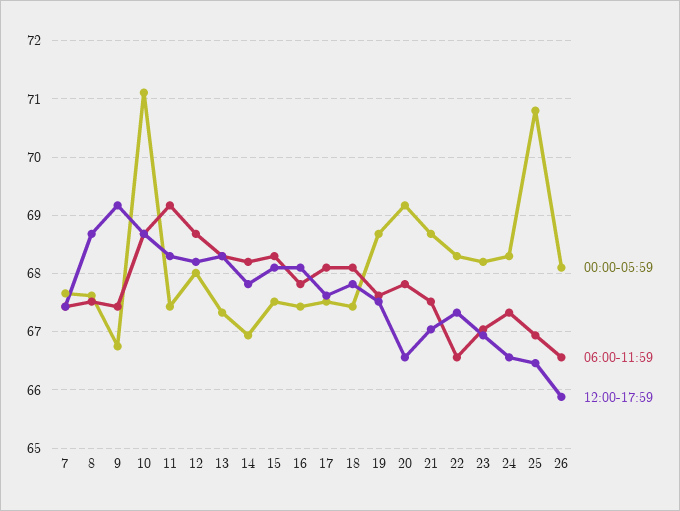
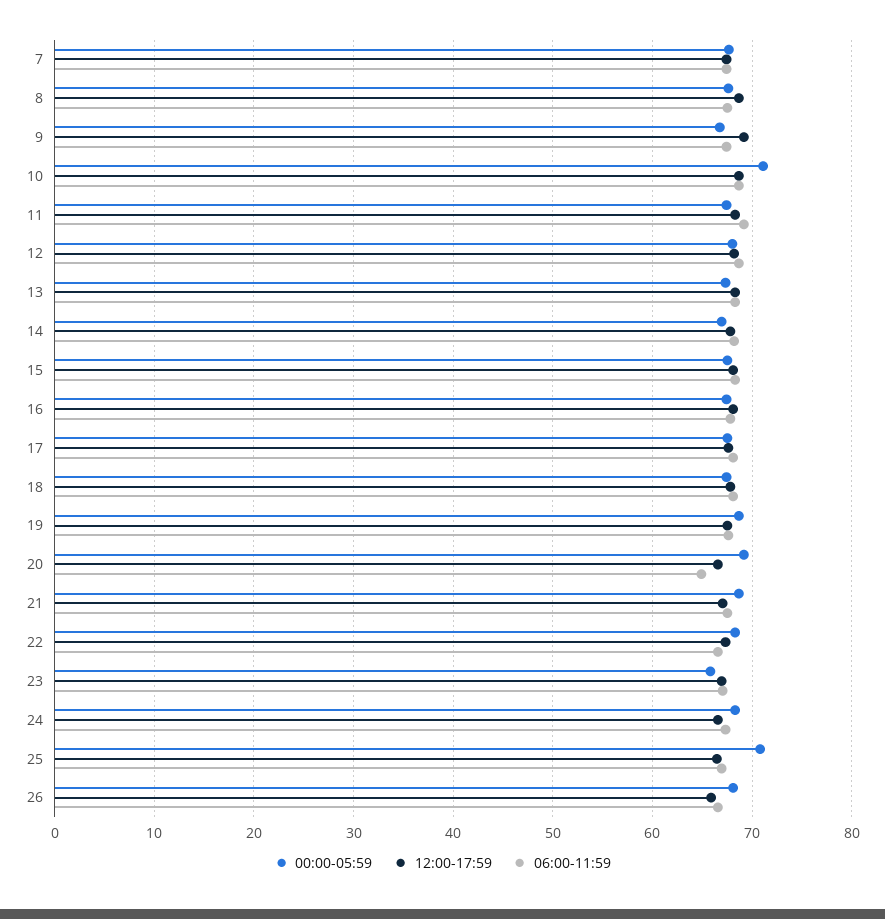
06:00-11:59, 20: 67.8 -> 65
00:00-05:59, 23: 68.2 -> 66

